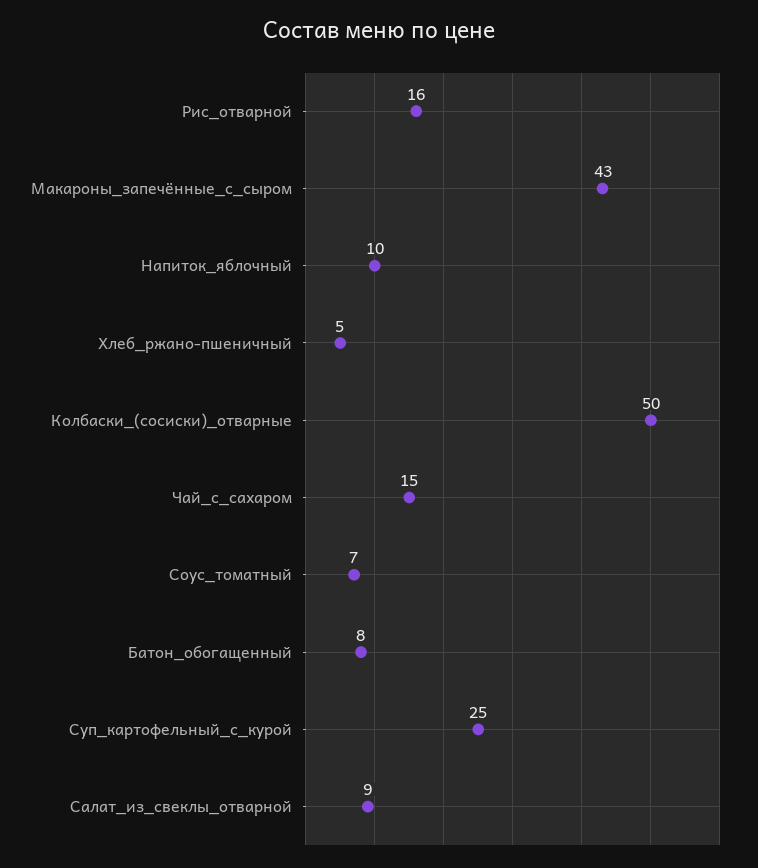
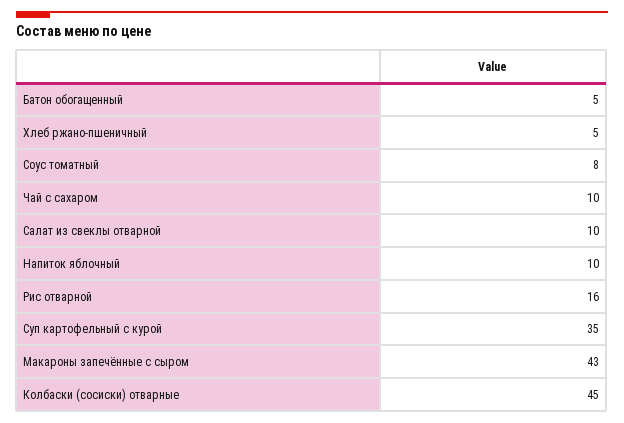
Колбаски_(сосиски)_отварные: 50 -> 45
Чай_с_сахаром: 15 -> 10
Соус_томатный: 7 -> 8
Батон_обогащенный: 8 -> 5
Суп_картофельный_с_курой: 25 -> 35
Салат_из_свеклы_отварной: 9 -> 10

